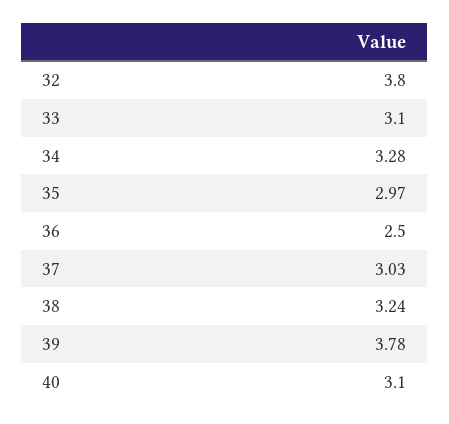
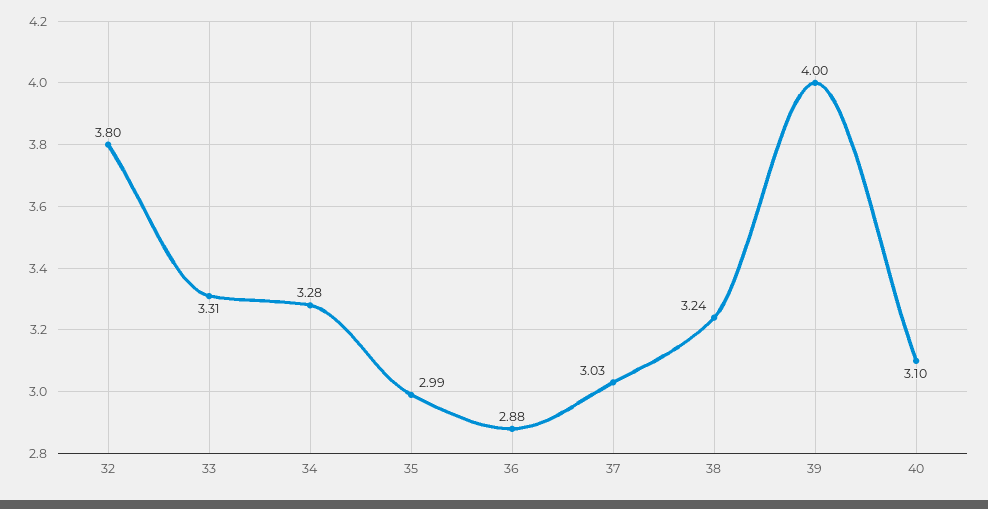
33: 3.1 -> 3.31
35: 2.97 -> 2.99
36: 2.5 -> 2.88
39: 3.78 -> 4

